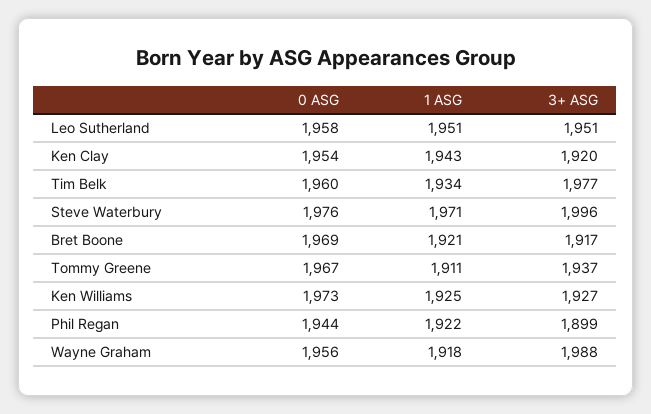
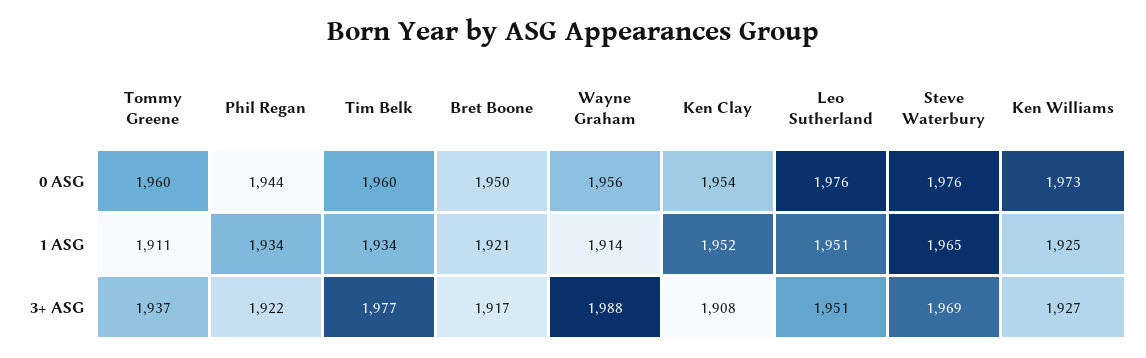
0 ASG, Leo Sutherland: 1958 -> 1976
1 ASG, Ken Clay: 1943 -> 1952
3+ ASG, Ken Clay: 1920 -> 1908
1 ASG, Steve Waterbury: 1971 -> 1965
3+ ASG, Steve Waterbury: 1996 -> 1969
0 ASG, Bret Boone: 1969 -> 1950
0 ASG, Tommy Greene: 1967 -> 1960
1 ASG, Phil Regan: 1922 -> 1934
3+ ASG, Phil Regan: 1899 -> 1922
1 ASG, Wayne Graham: 1918 -> 1914

